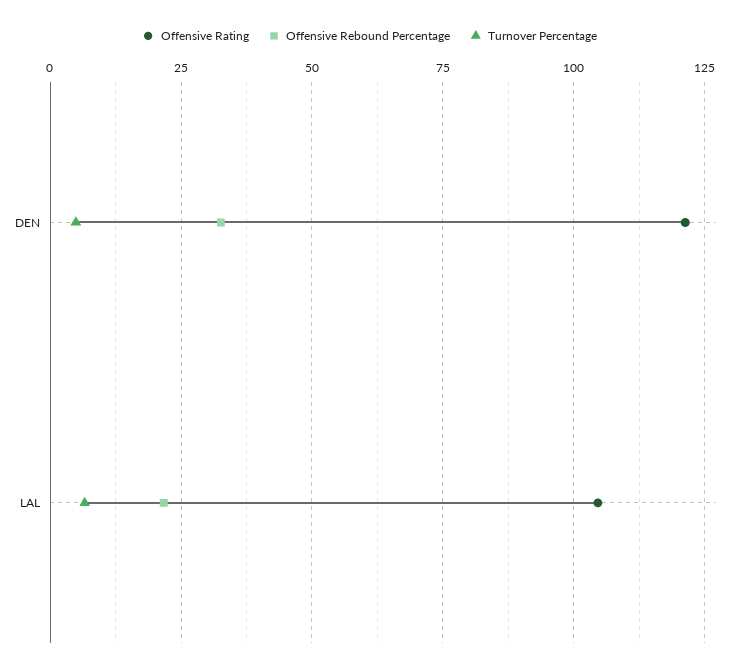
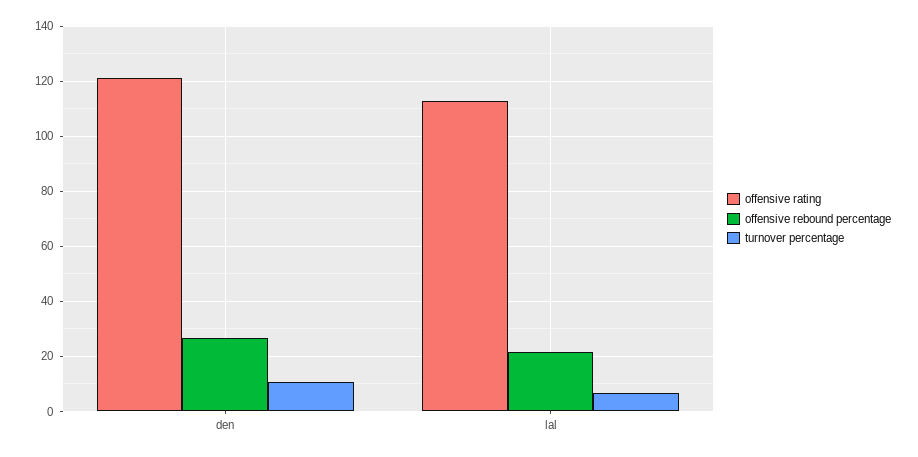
Offensive Rebound Percentage, DEN: 32.5 -> 27.5
Turnover Percentage, DEN: 5 -> 10
Offensive Rating, LAL: 105 -> 112.5

